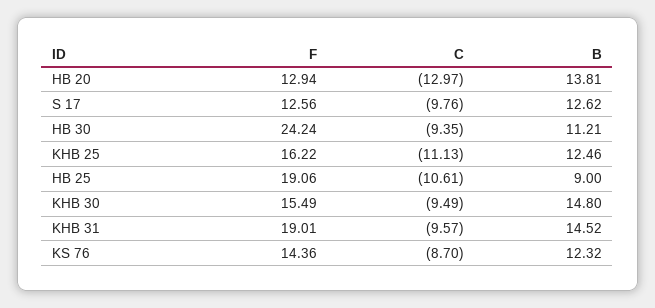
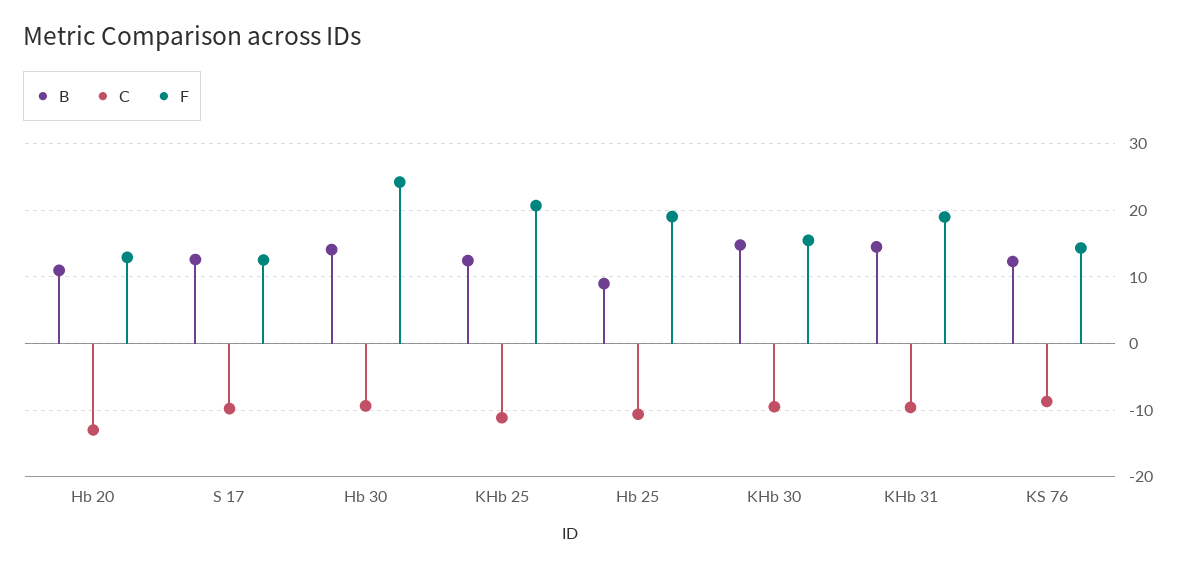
B, HB 20: 13.81 -> 11
B, HB 30: 11.21 -> 14
F, KHB 25: 16.22 -> 21

